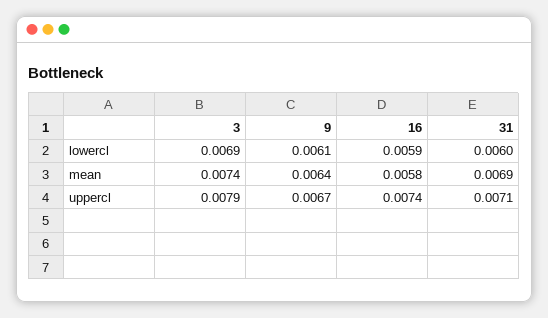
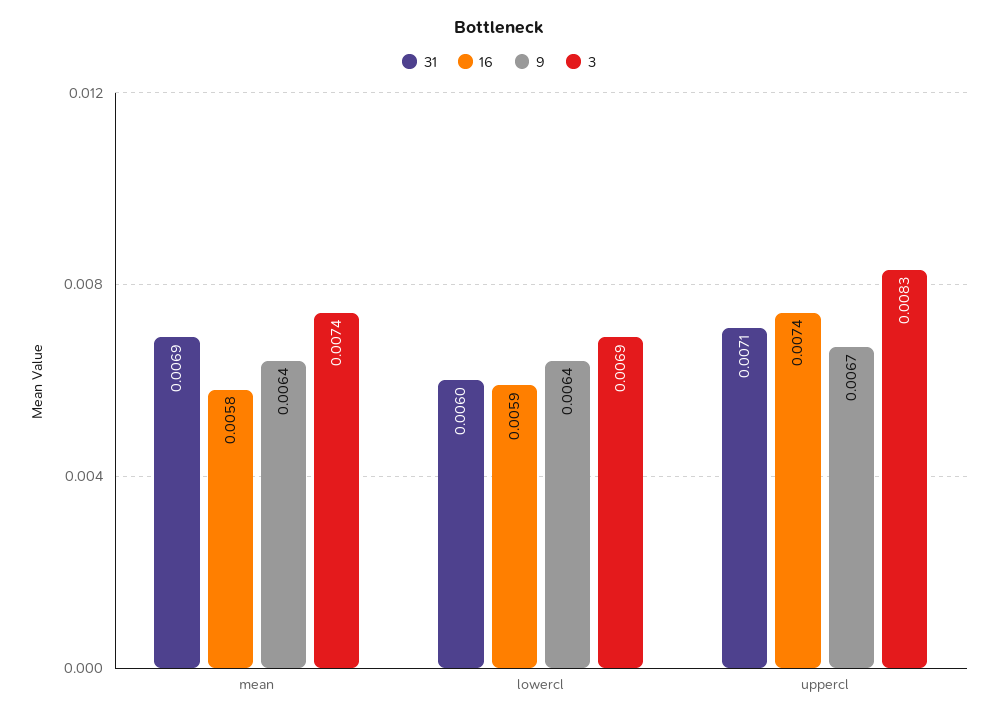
9, lowercl: 0.0061 -> 0.0064
3, uppercl: 0.0079 -> 0.0083

